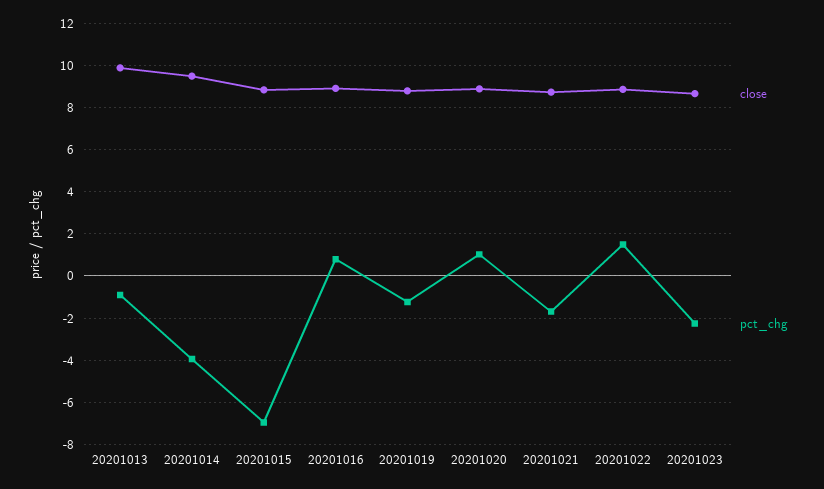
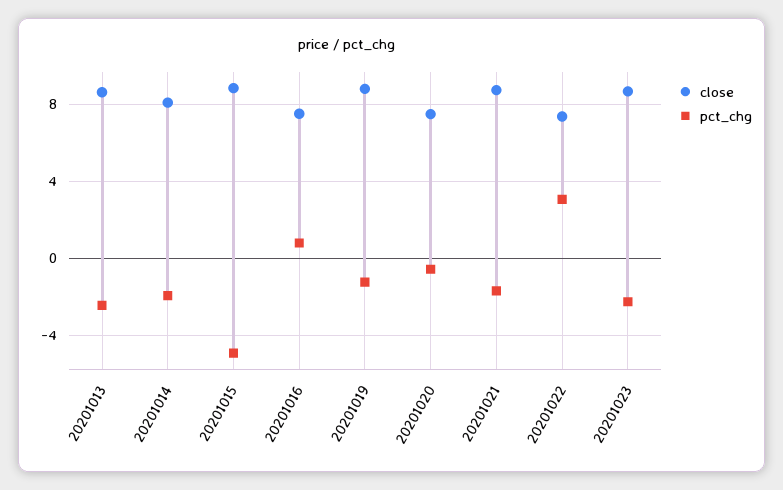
close, 20201013: 10 -> 8.5
pct_chg, 20201013: -1 -> -2.5
close, 20201014: 9.5 -> 8
pct_chg, 20201014: -4 -> -2
pct_chg, 20201015: -7 -> -5
close, 20201016: 9 -> 7.5
close, 20201020: 9 -> 7.5
pct_chg, 20201020: 1 -> -0.5
close, 20201022: 9 -> 7.5
pct_chg, 20201022: 1.5 -> 3

